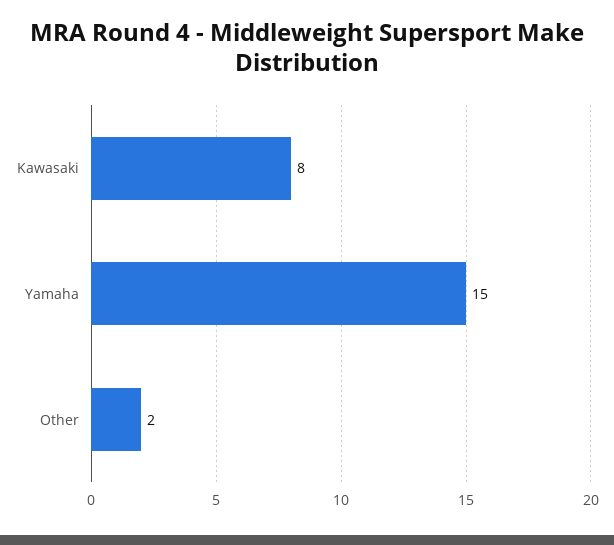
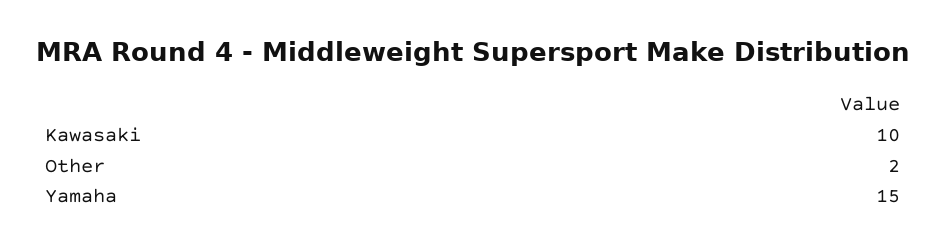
Kawasaki: 8 -> 10

